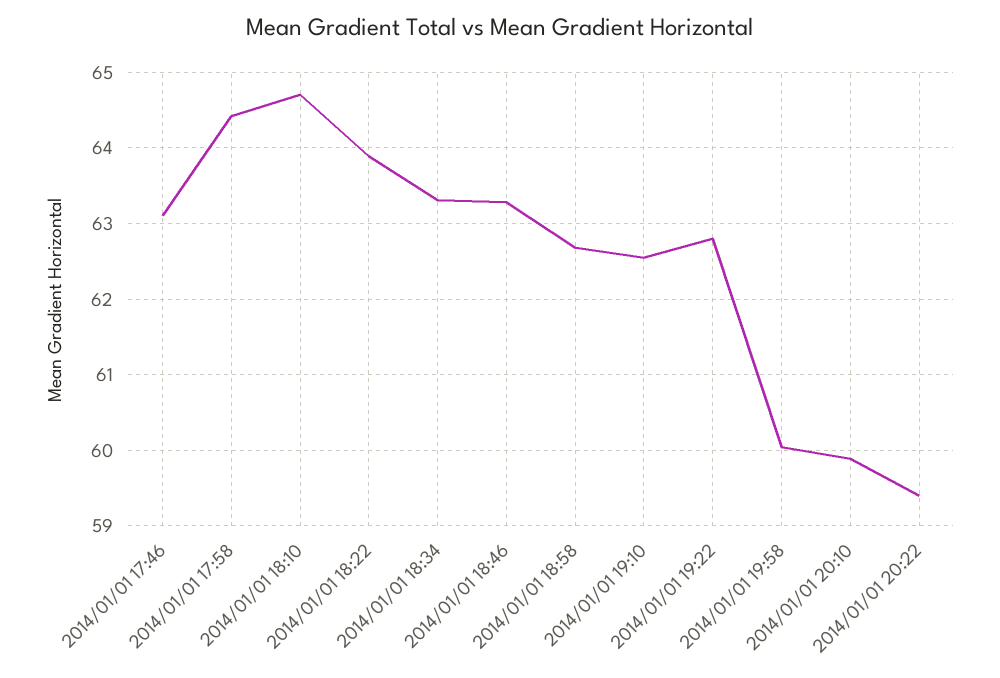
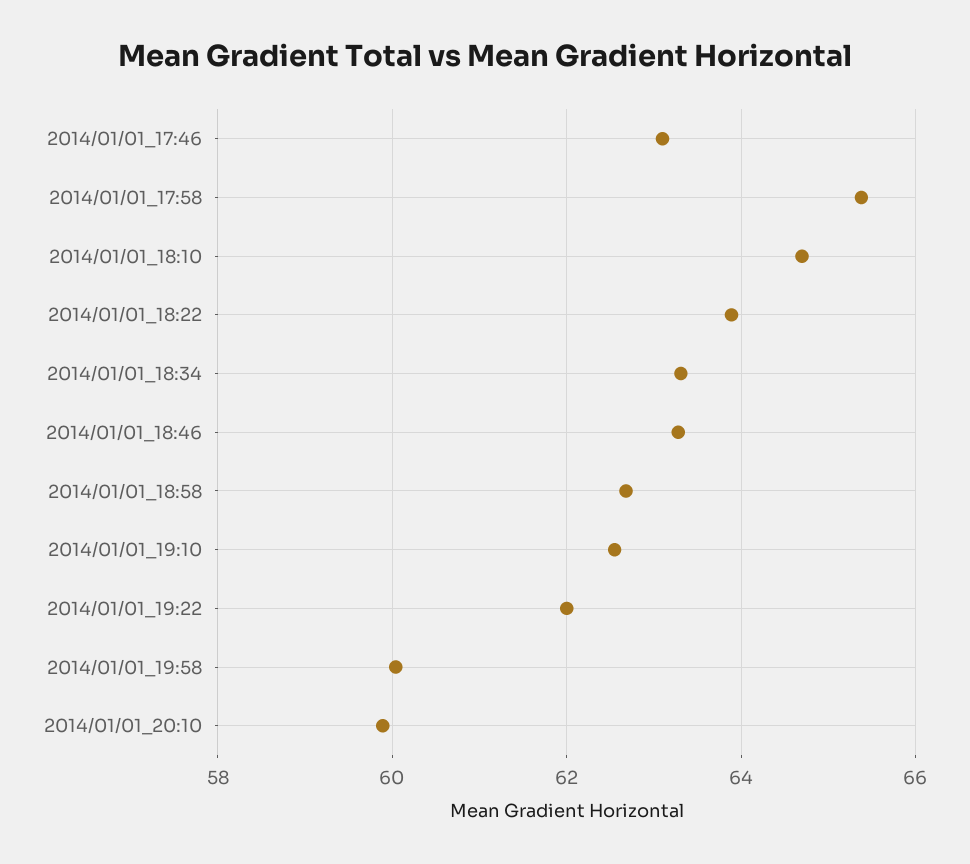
2014/01/01 17:58: 64.4 -> 65.4
2014/01/01 19:22: 62.8 -> 62
2014/01/01 20:22: 59.4 -> none

